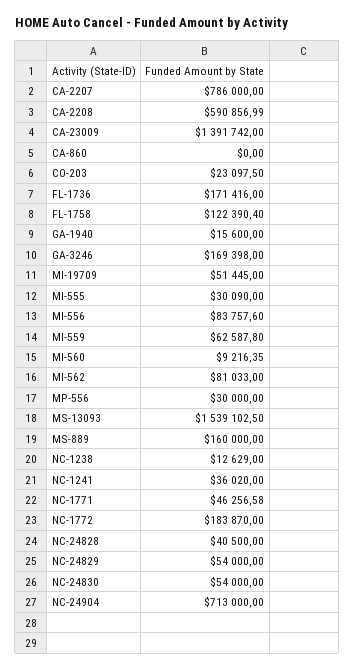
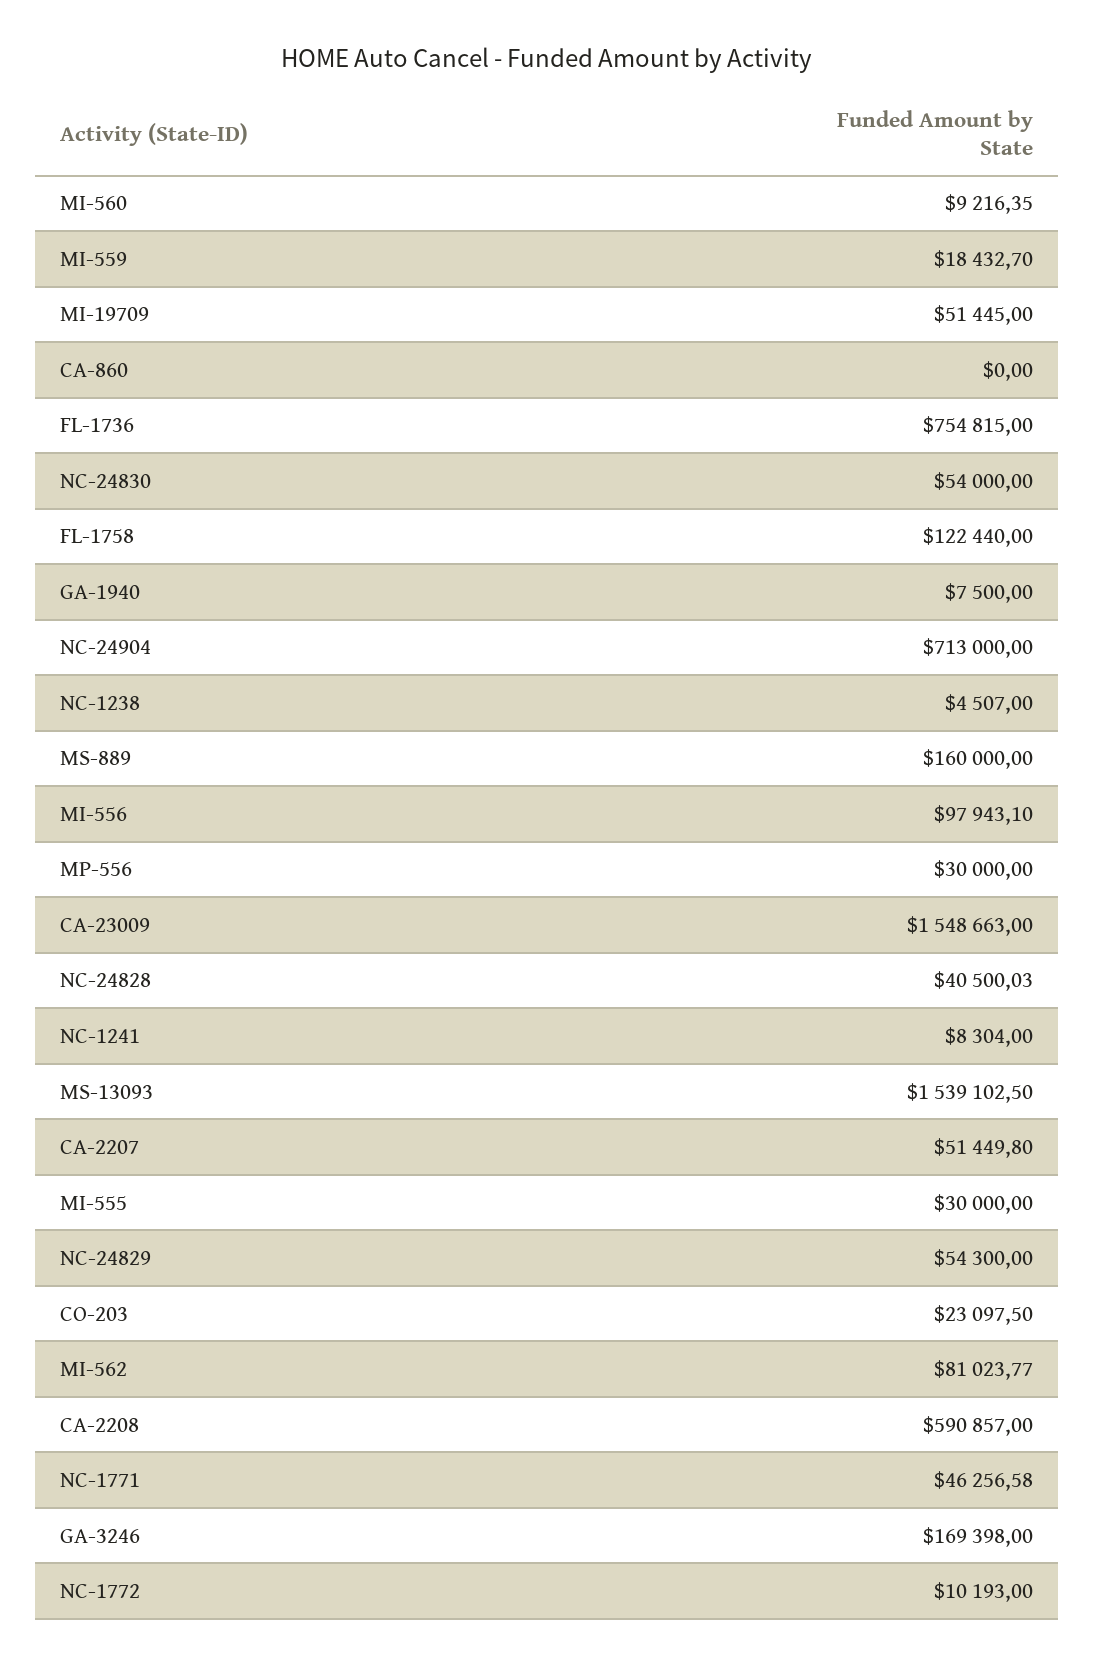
CA-2207: 786000 -> 51449.8
CA-2208: 590856.99 -> 590857
CA-23009: 1391742 -> 1548663
FL-1736: 171416 -> 754815
FL-1758: 122390.4 -> 122440
GA-1940: 15600 -> 7500
MI-555: 30090 -> 30000
MI-556: 83757.6 -> 97943.1
MI-559: 62587.8 -> 18432.7
MI-562: 81033 -> 81023.77
NC-1238: 12629 -> 4507
NC-1241: 36020 -> 8304
NC-1772: 183870 -> 10193
NC-24828: 40500 -> 40500.03
NC-24829: 54000 -> 54300

